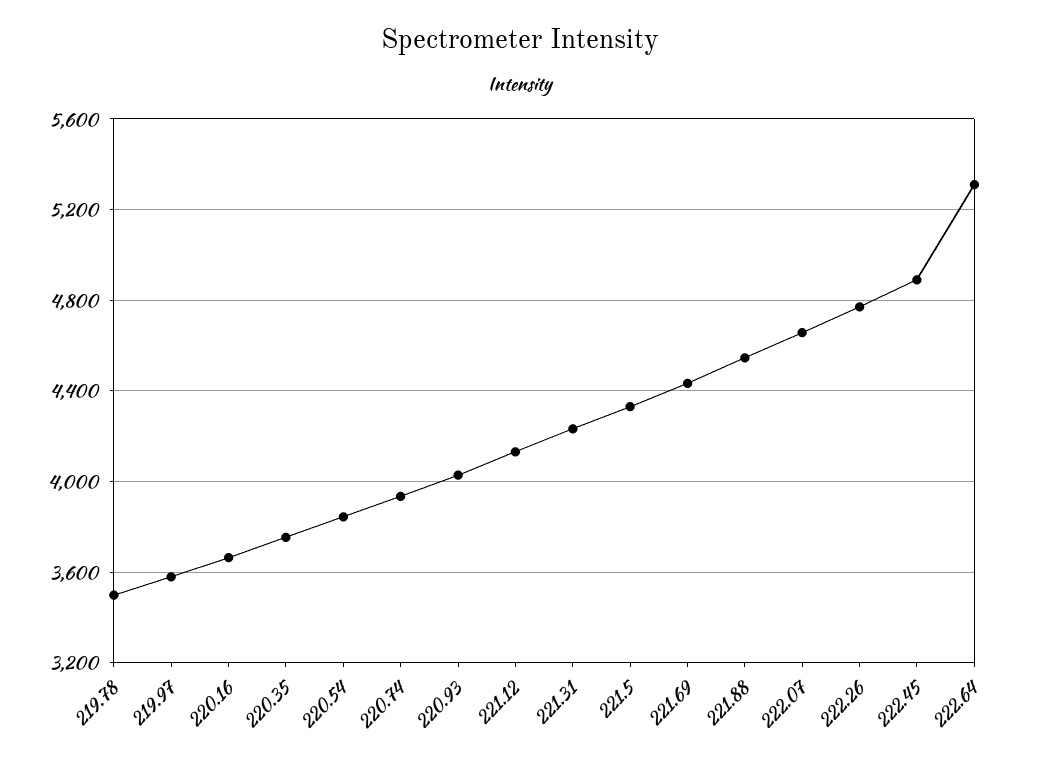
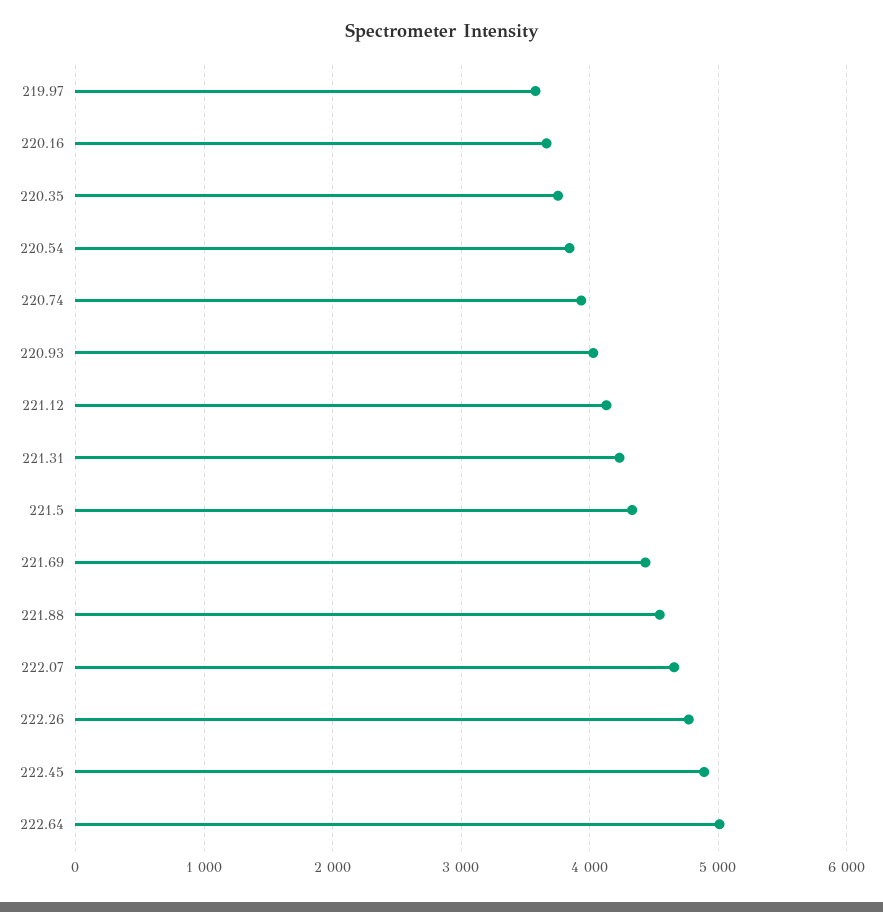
219.78: 3500 -> none
222.64: 5300 -> 5000

